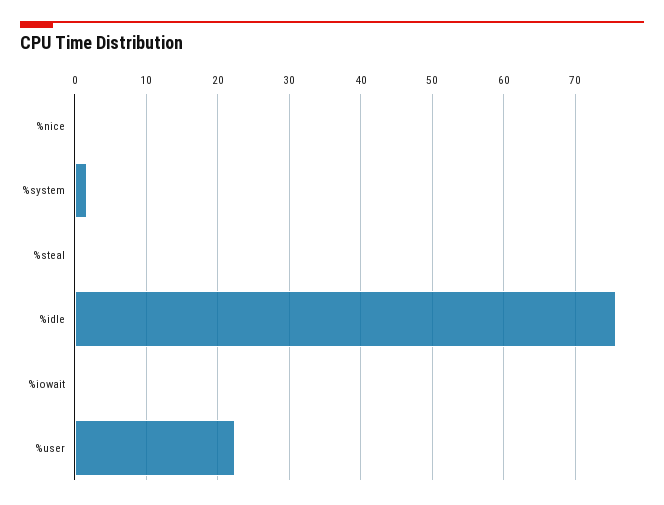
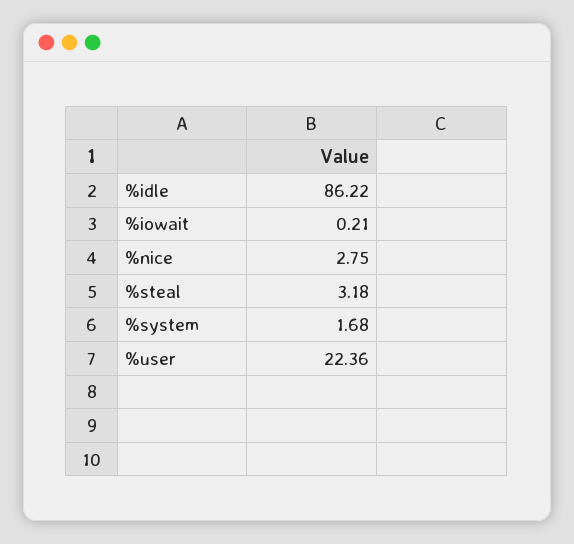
%nice: 0 -> 2.75
%steal: 0 -> 3.18
%idle: 76 -> 86.22

